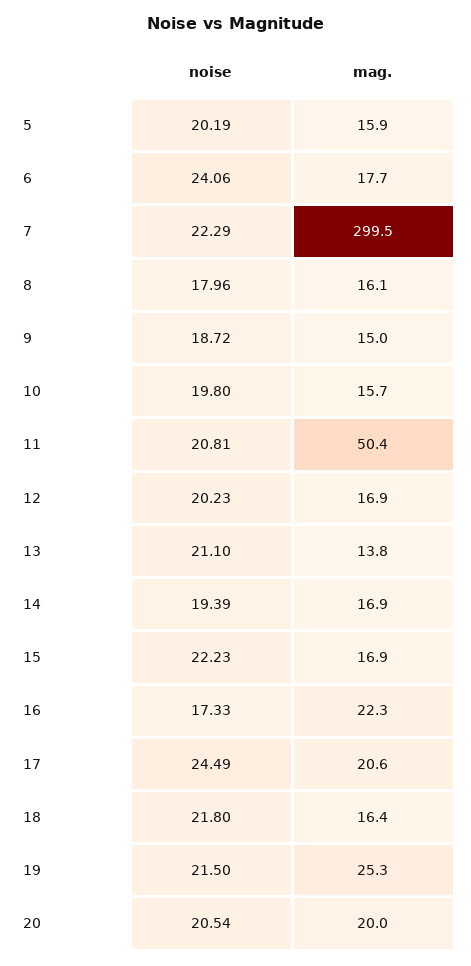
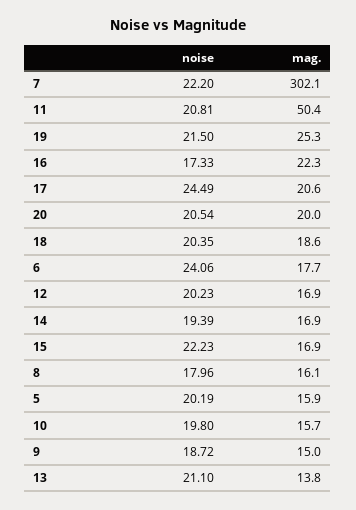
noise, 7: 22.29 -> 22.2
mag., 7: 299.5 -> 302.1
noise, 18: 21.8 -> 20.35
mag., 18: 16.4 -> 18.6

